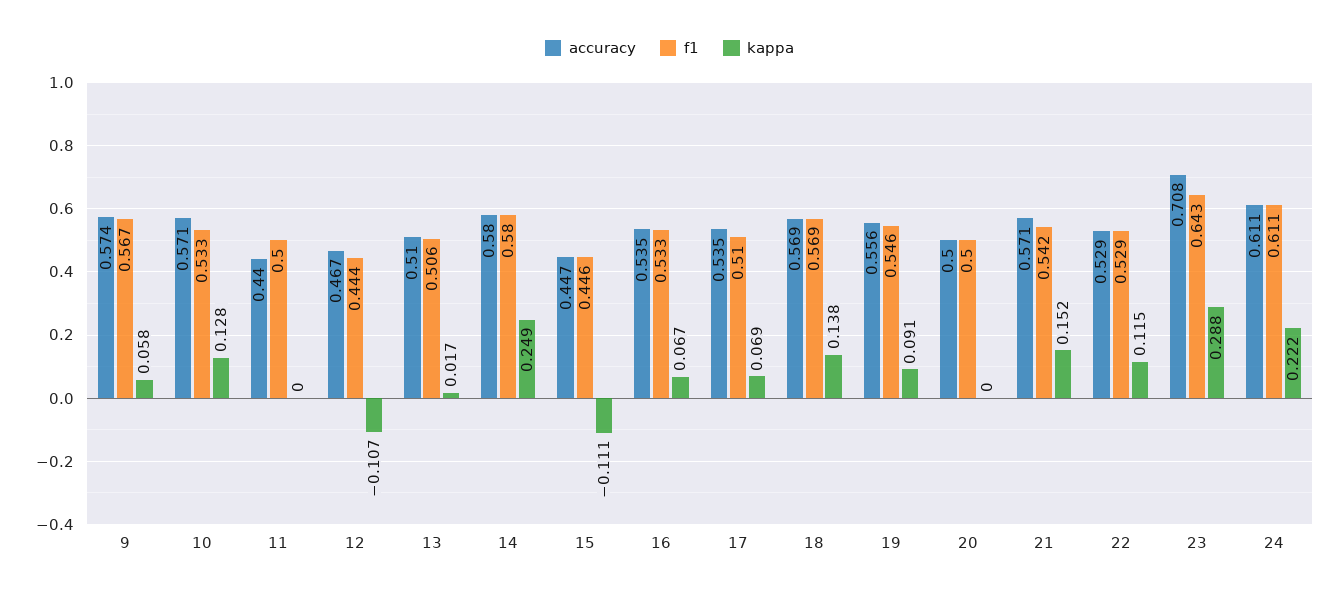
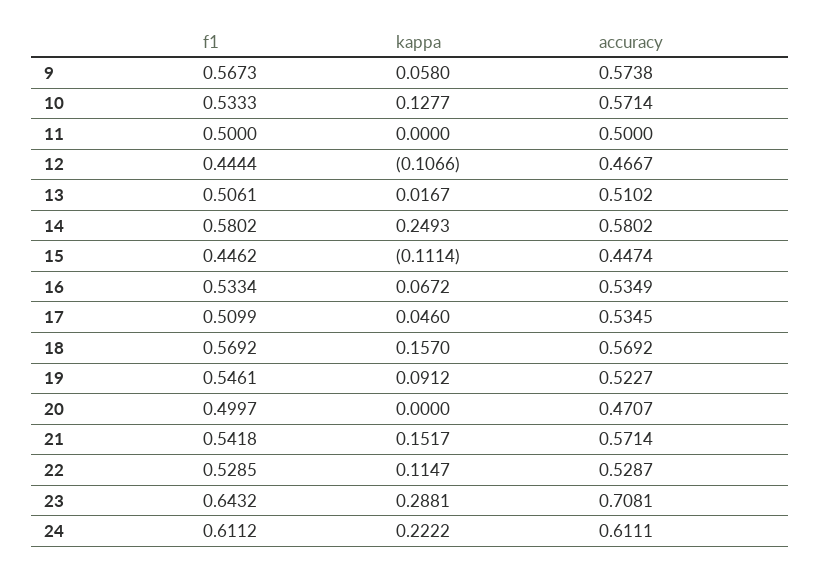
accuracy, 11: 0.44 -> 0.5
kappa, 17: 0.069 -> 0.046
kappa, 18: 0.138 -> 0.157
accuracy, 19: 0.556 -> 0.5227
accuracy, 20: 0.5 -> 0.4707

